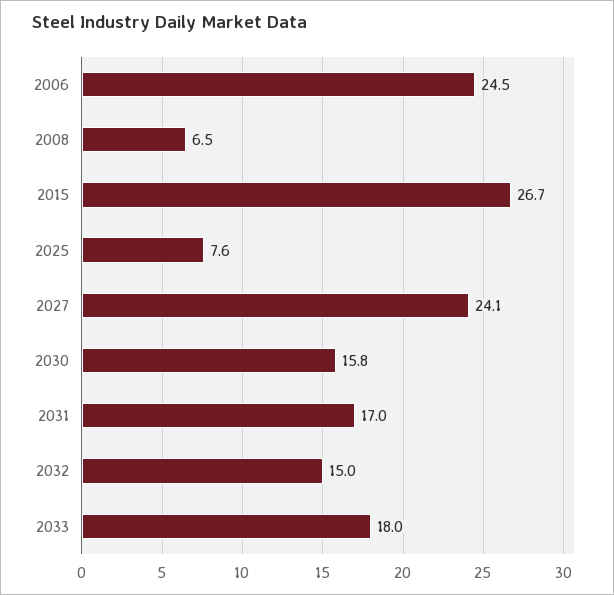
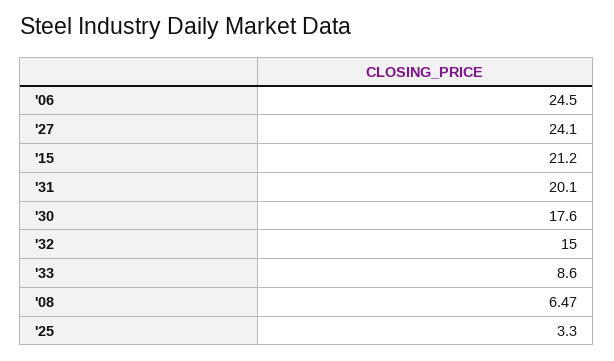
2015: 26.7 -> 21.2
2025: 7.6 -> 3.3
2030: 15.8 -> 17.6
2031: 17 -> 20.1
2033: 18 -> 8.6

